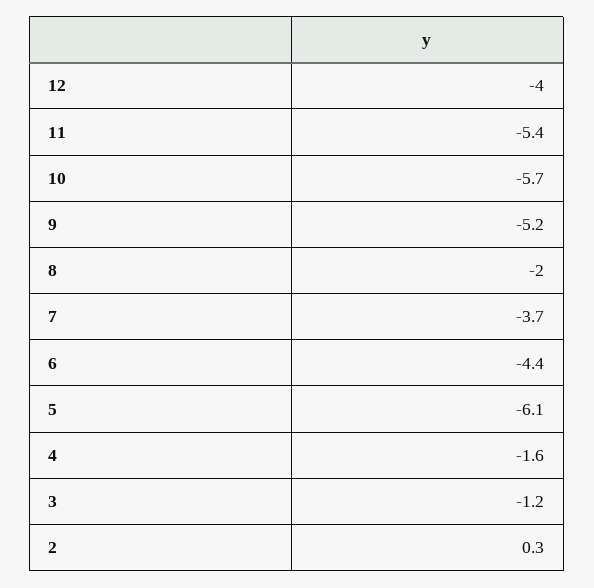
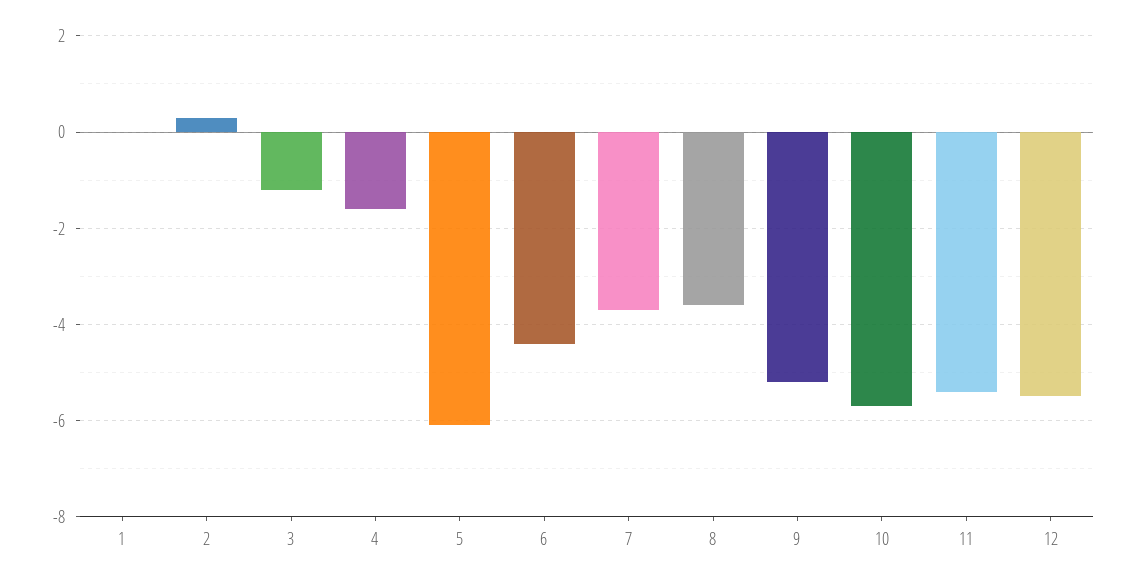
12: -4 -> -5.5
8: -2 -> -3.5
1: none -> 0

